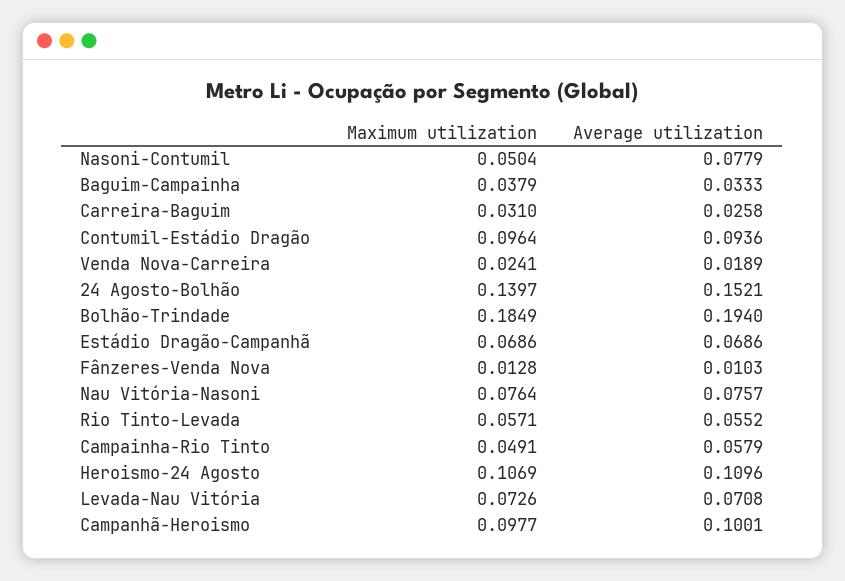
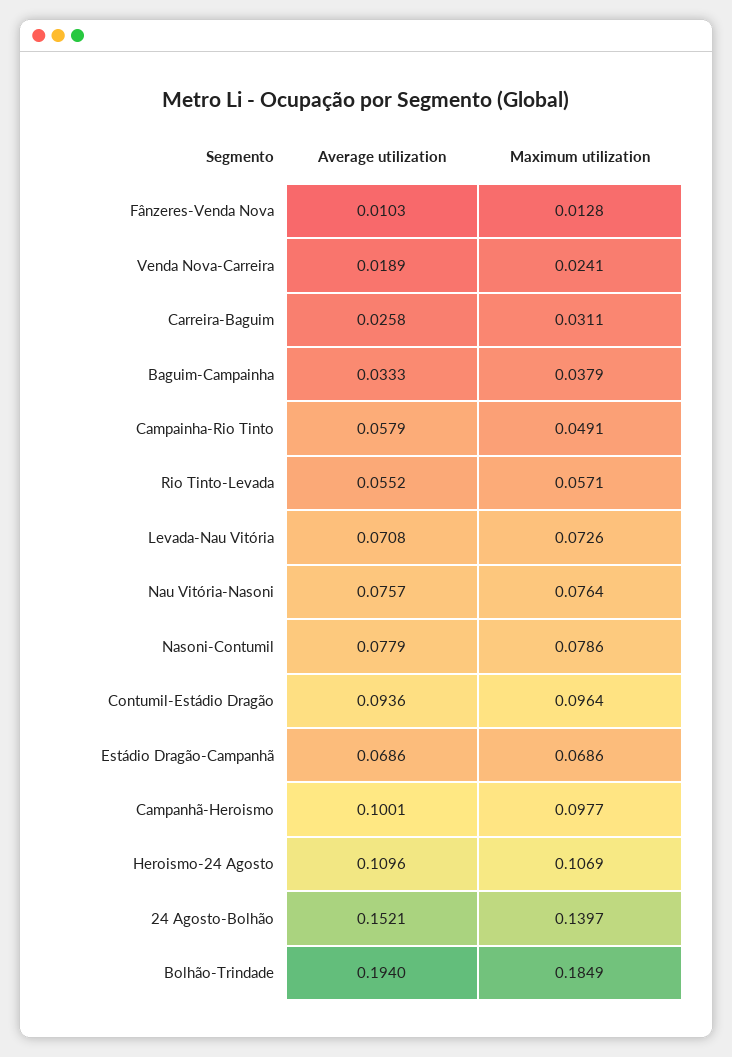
Maximum utilization, Nasoni-Contumil: 0.0504 -> 0.0786
Maximum utilization, Carreira-Baguim: 0.031 -> 0.0311

